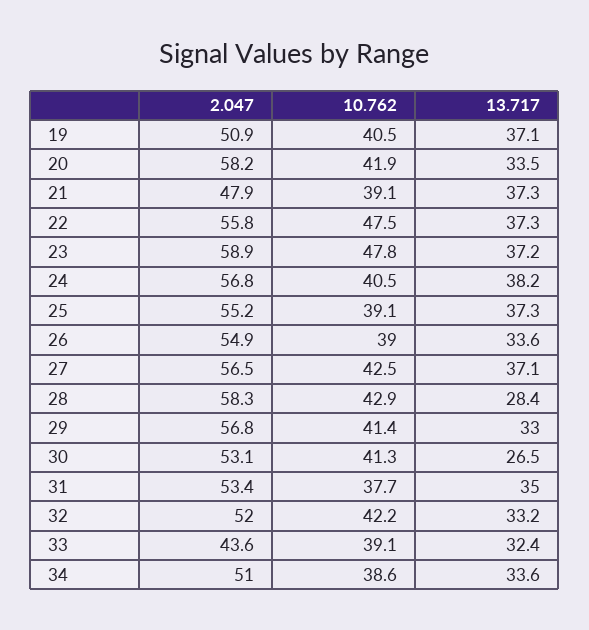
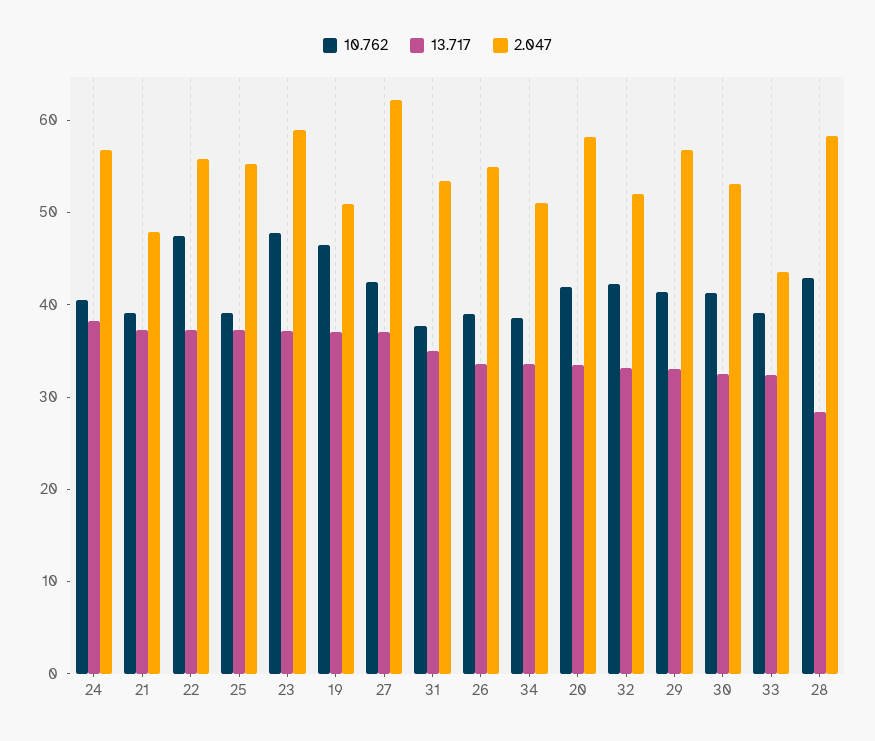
10.762, 19: 40.5 -> 46
2.047, 27: 56.5 -> 62
13.717, 30: 26.5 -> 32

